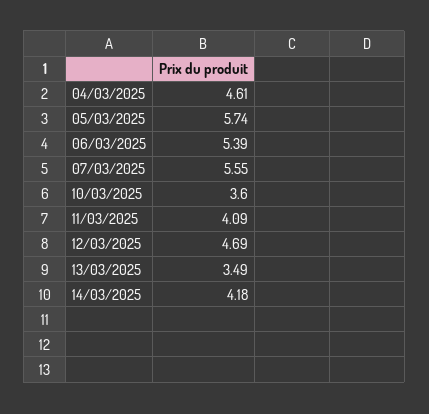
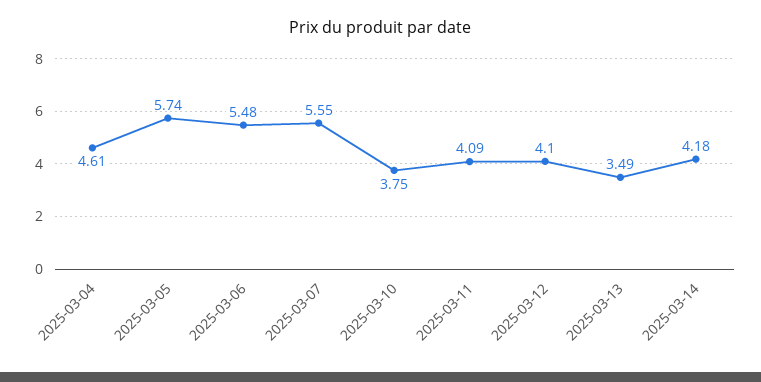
06/03/2025: 5.39 -> 5.48
10/03/2025: 3.6 -> 3.75
12/03/2025: 4.69 -> 4.1

